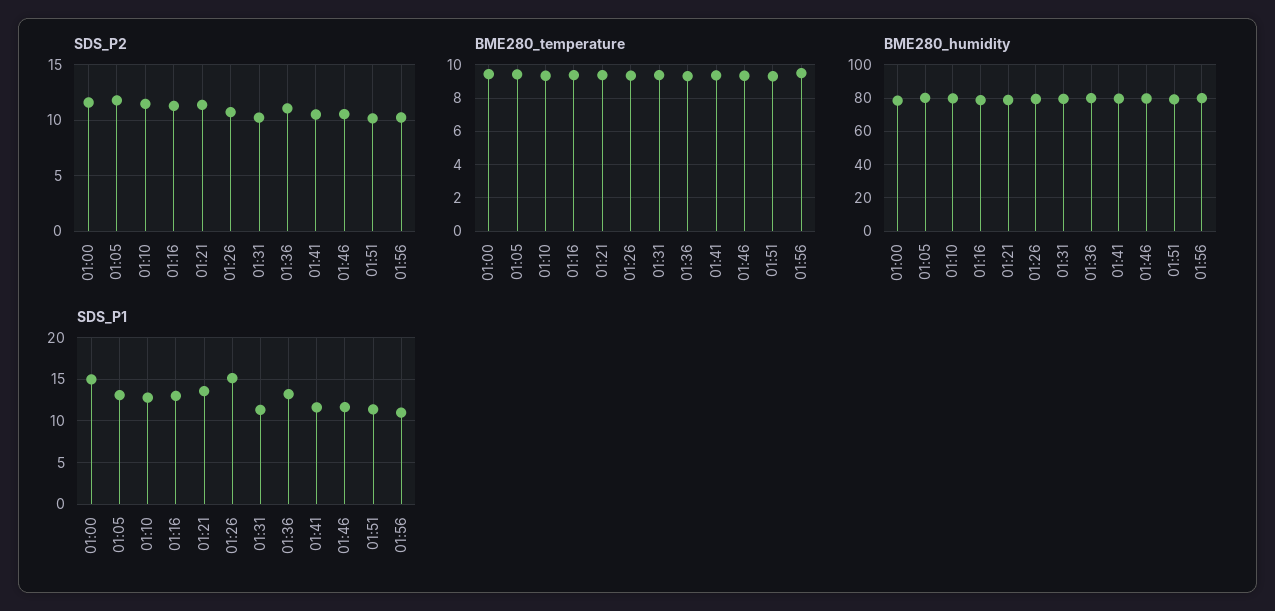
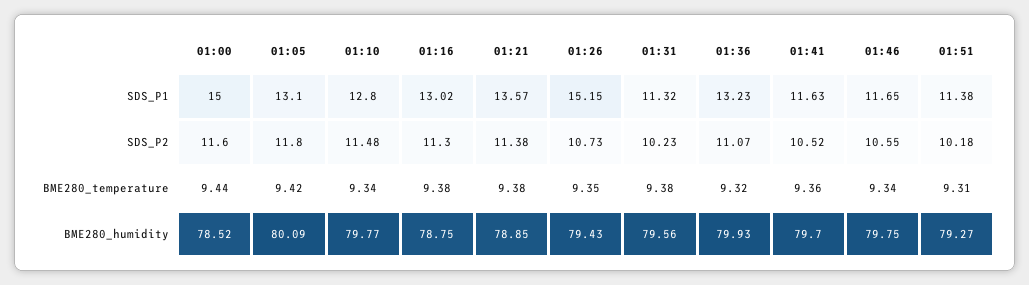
SDS_P2, 01:56: 10 -> none
BME280_temperature, 01:56: 9.5 -> none
BME280_humidity, 01:56: 80 -> none
SDS_P1, 01:56: 11 -> none

